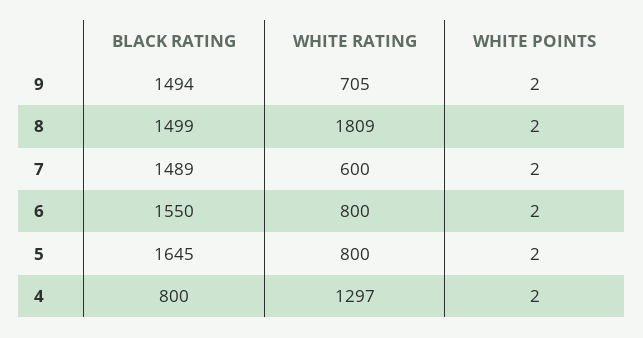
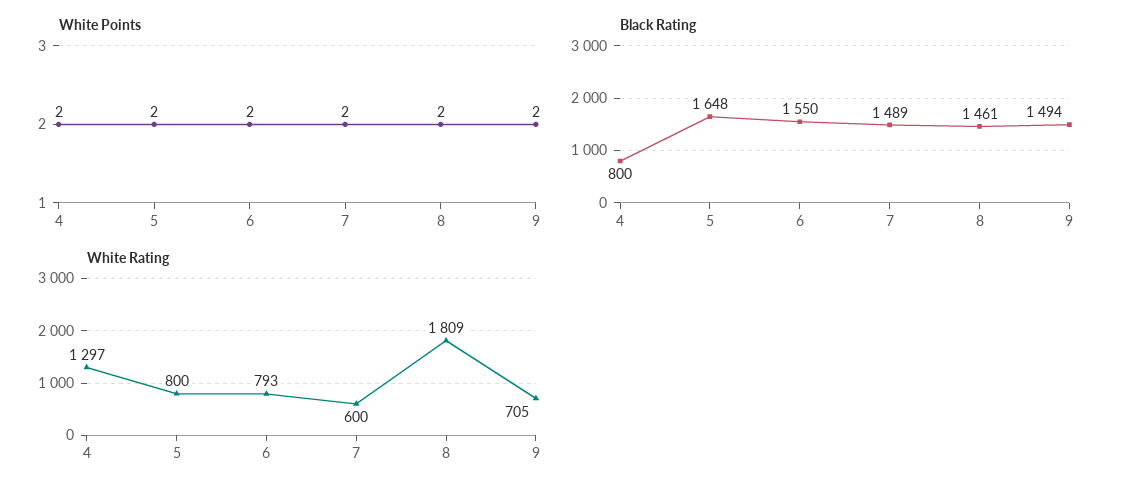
BLACK RATING, 8: 1499 -> 1461
WHITE RATING, 6: 800 -> 793
BLACK RATING, 5: 1645 -> 1648

